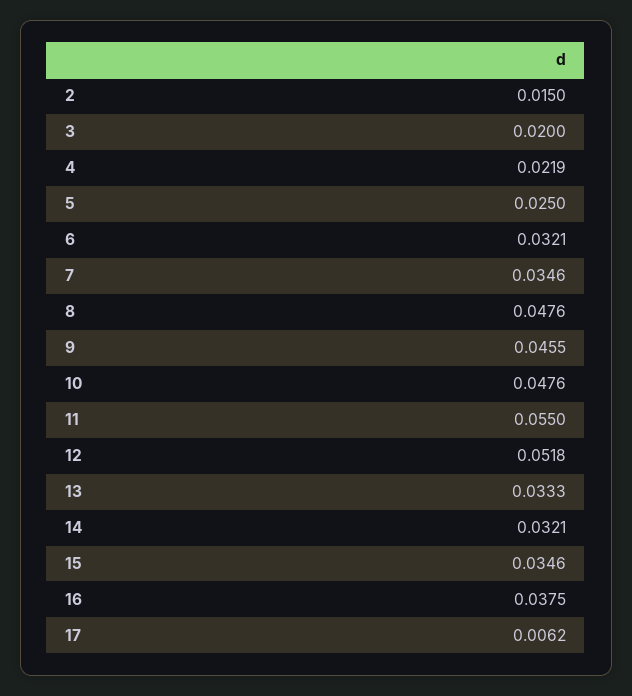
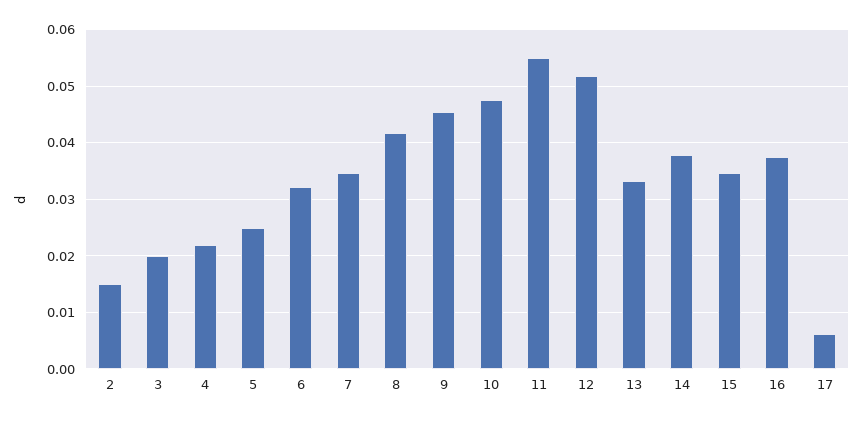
8: 0.0476 -> 0.042
14: 0.0321 -> 0.038

